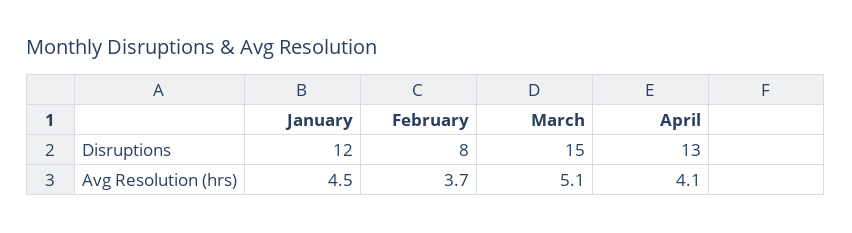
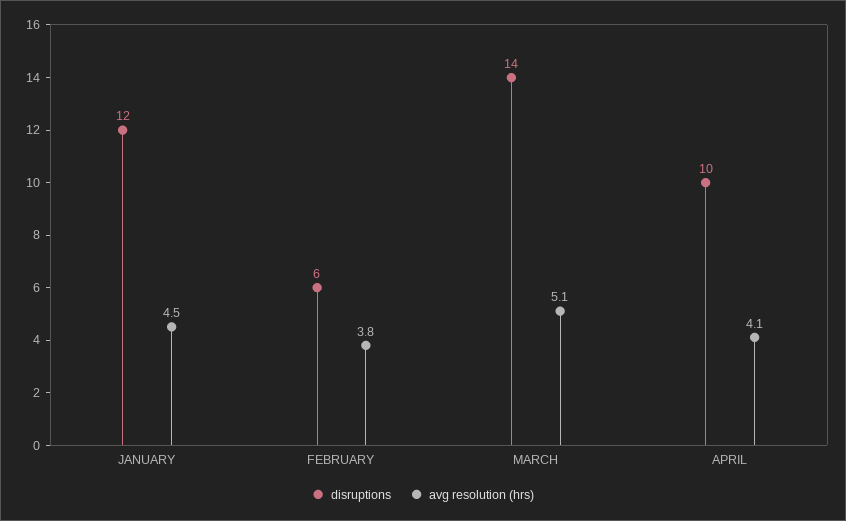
Disruptions, February: 8 -> 6
Disruptions, March: 15 -> 14
Disruptions, April: 13 -> 10
Avg Resolution (hrs), February: 3.7 -> 3.8

